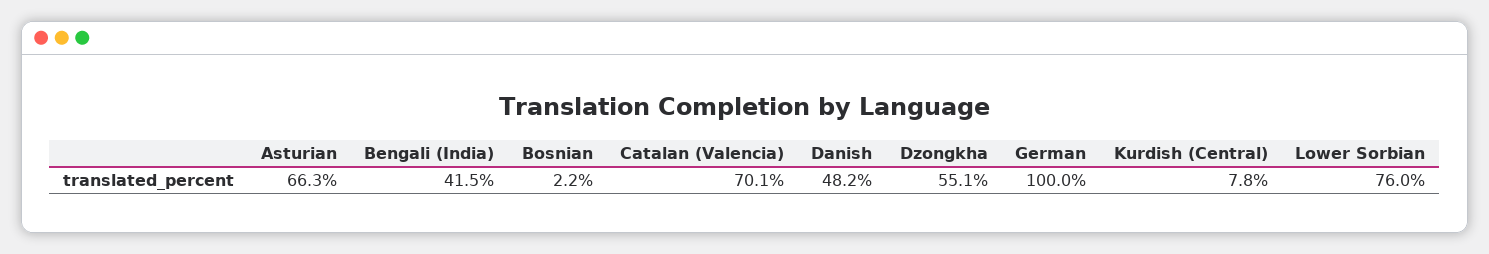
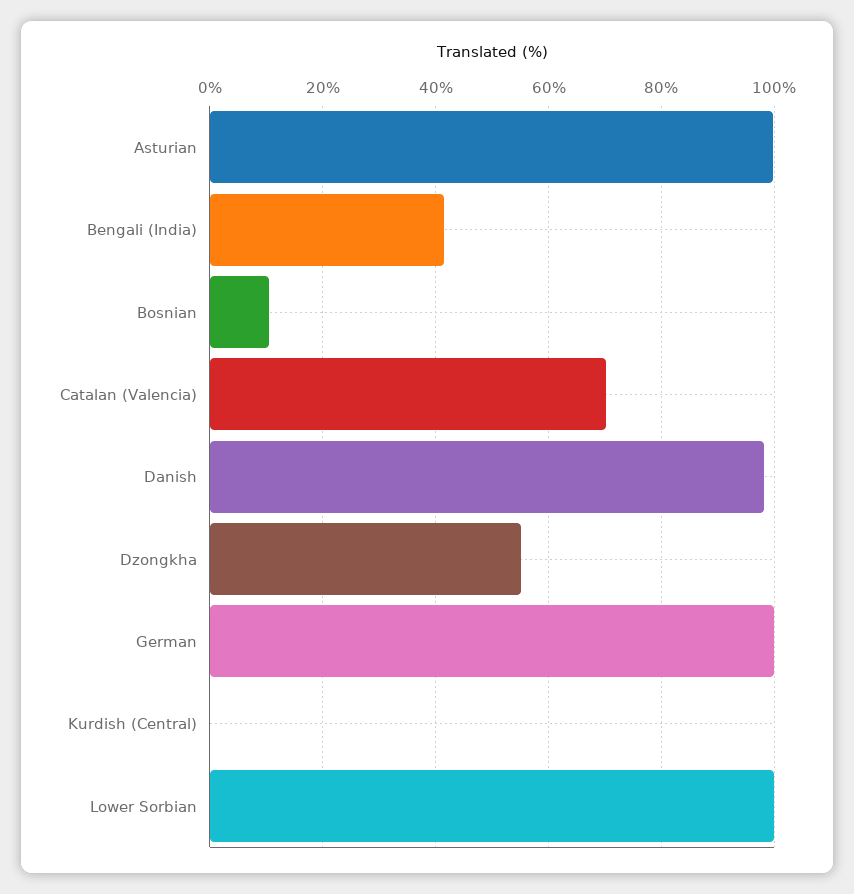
Asturian: 66.3 -> 100
Bosnian: 2.2 -> 10
Danish: 48.2 -> 98
Kurdish (Central): 7.8 -> 0
Lower Sorbian: 76 -> 100

